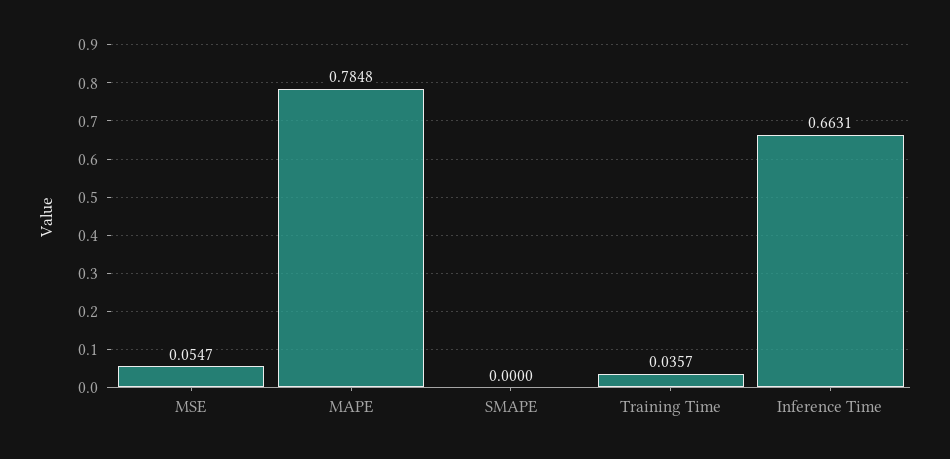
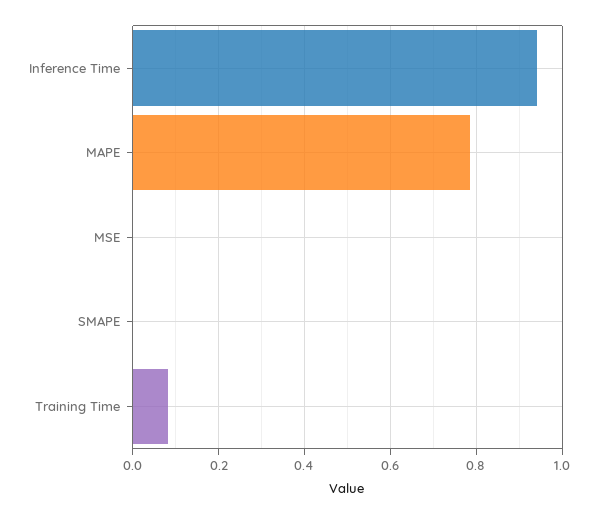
MSE: 0.0547 -> 0
Training Time: 0.0357 -> 0.08
Inference Time: 0.6631 -> 0.94

